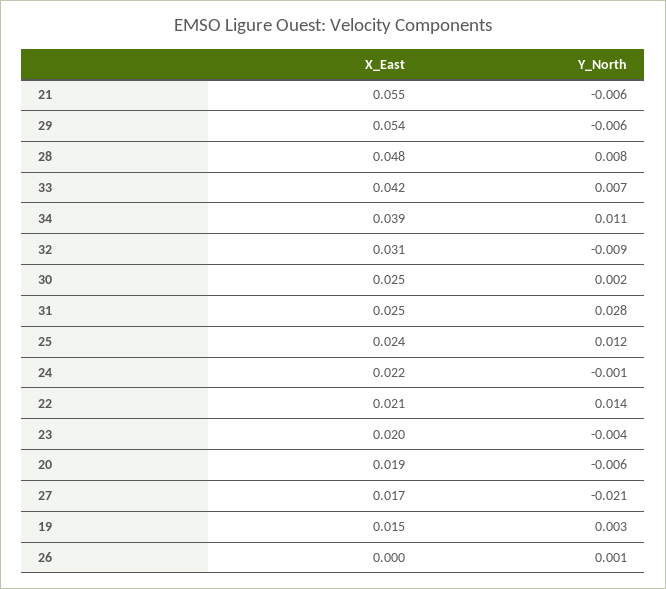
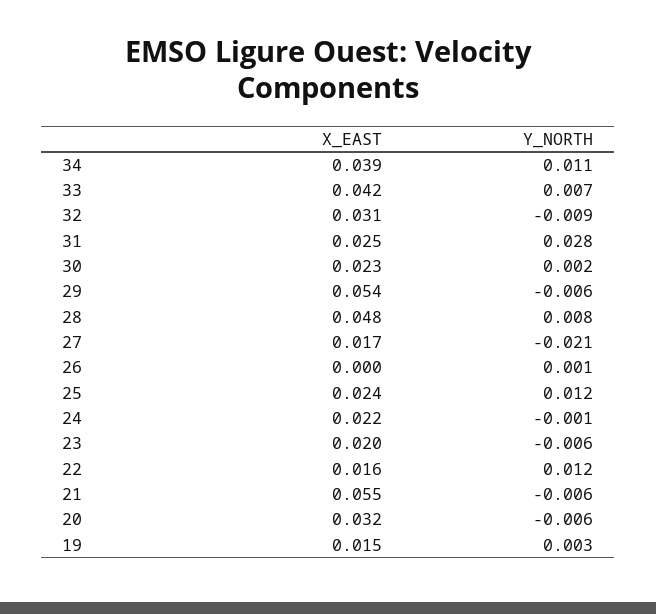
X_East, 30: 0.025 -> 0.023
X_East, 22: 0.021 -> 0.016
Y_North, 22: 0.014 -> 0.012
Y_North, 23: -0.004 -> -0.006
X_East, 20: 0.019 -> 0.032

